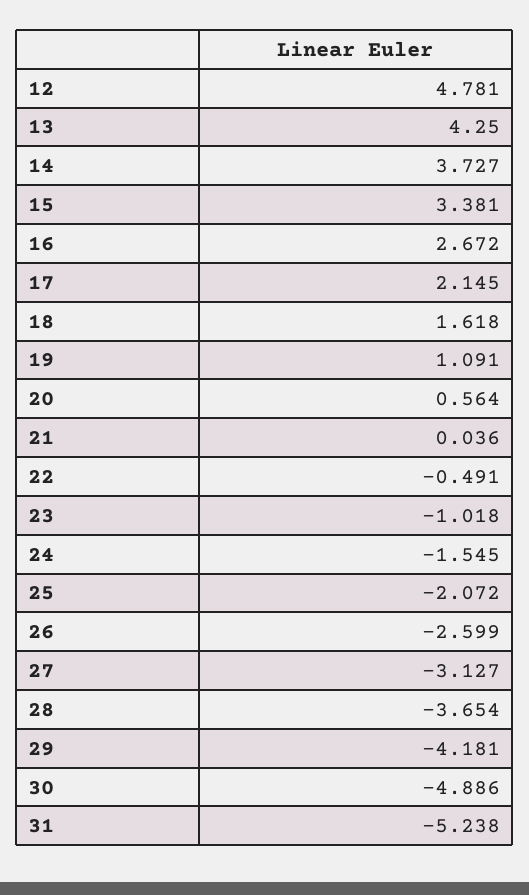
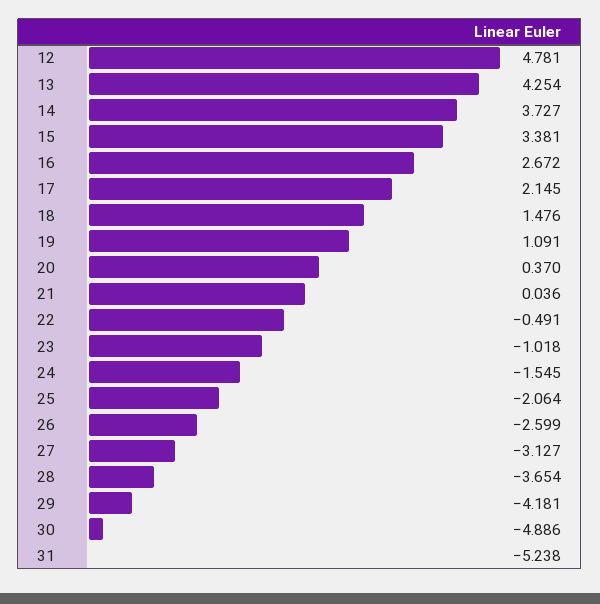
13: 4.25 -> 4.254
18: 1.618 -> 1.476
20: 0.564 -> 0.37
25: -2.072 -> -2.064

